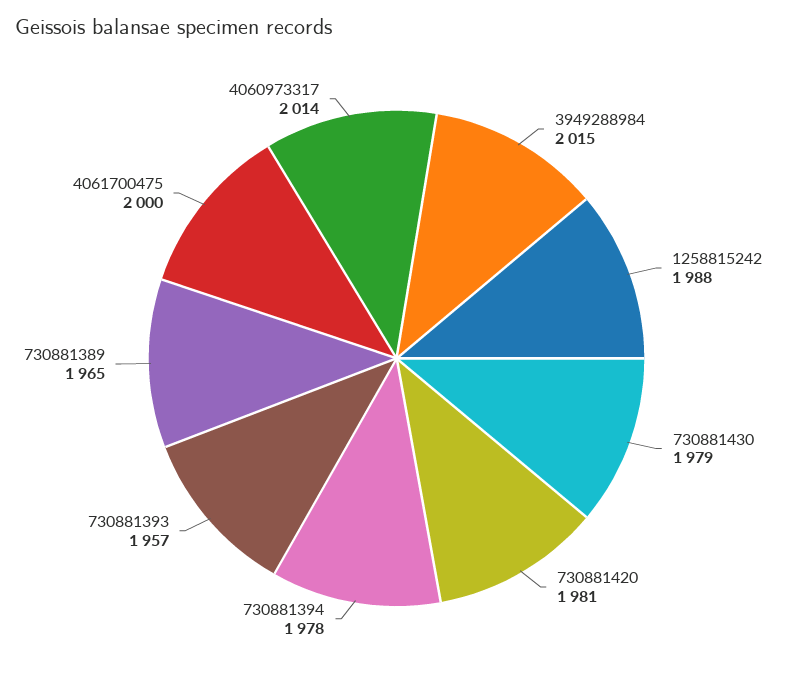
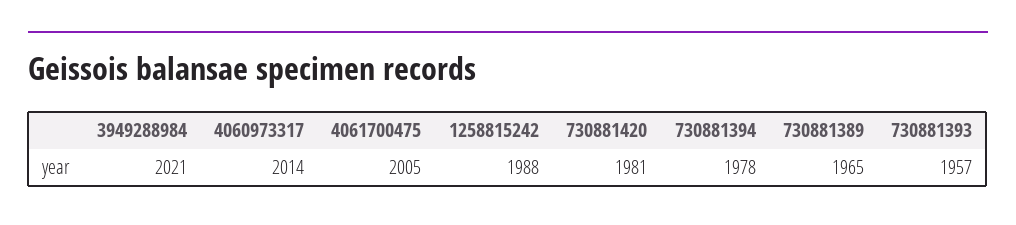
3949288984: 2015 -> 2021
730881430: 1979 -> none
4061700475: 2000 -> 2005

